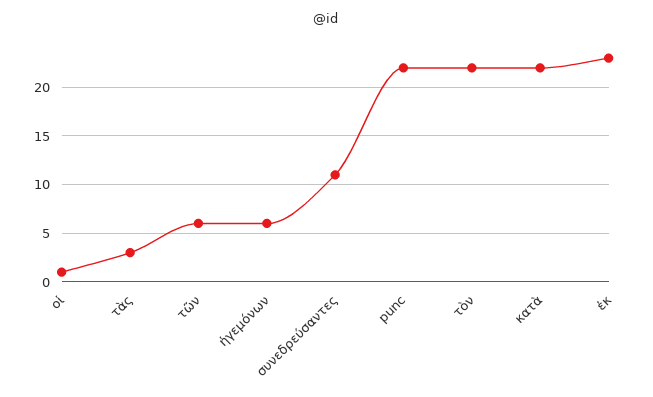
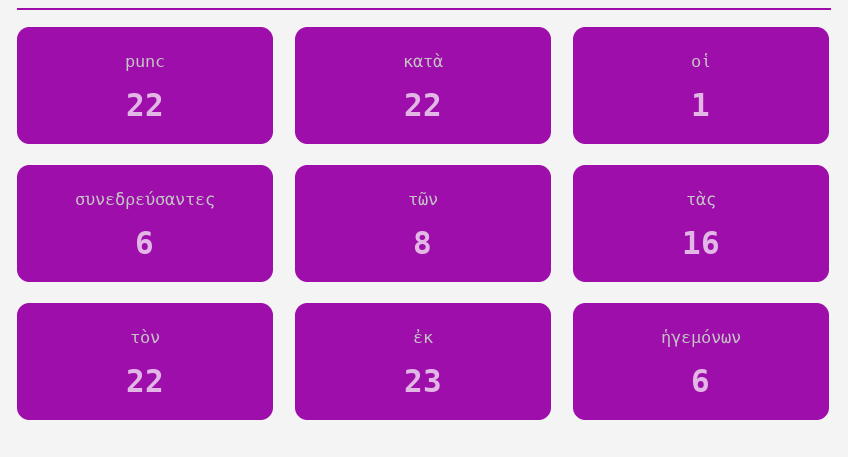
τὰς: 3 -> 16
τῶν: 6 -> 8
συνεδρεύσαντες: 11 -> 6

